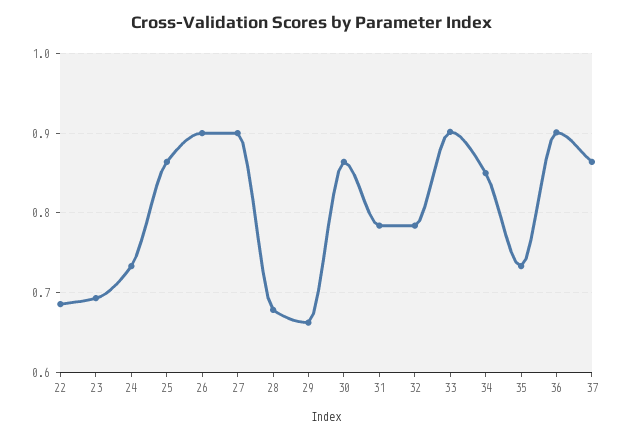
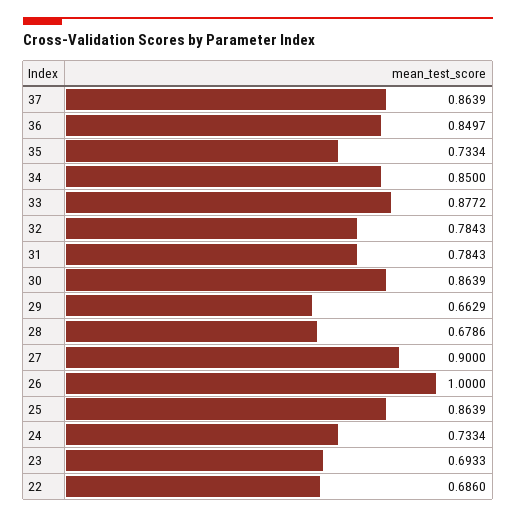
26: 0.9 -> 1
33: 0.9 -> 0.8772
36: 0.9 -> 0.8497

